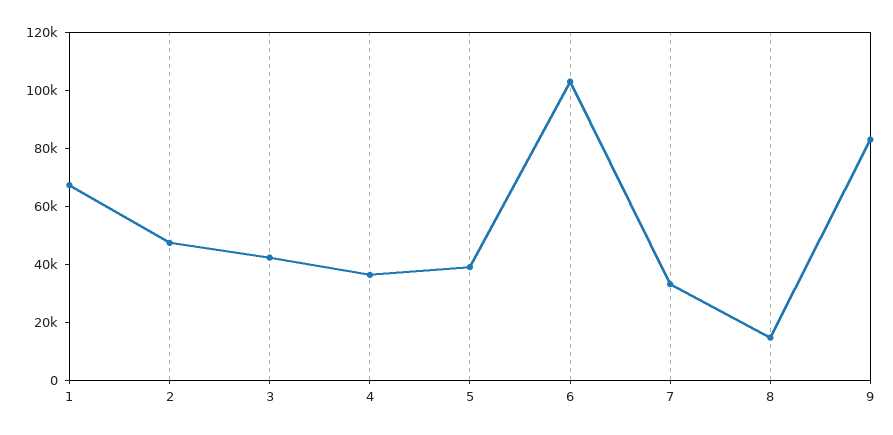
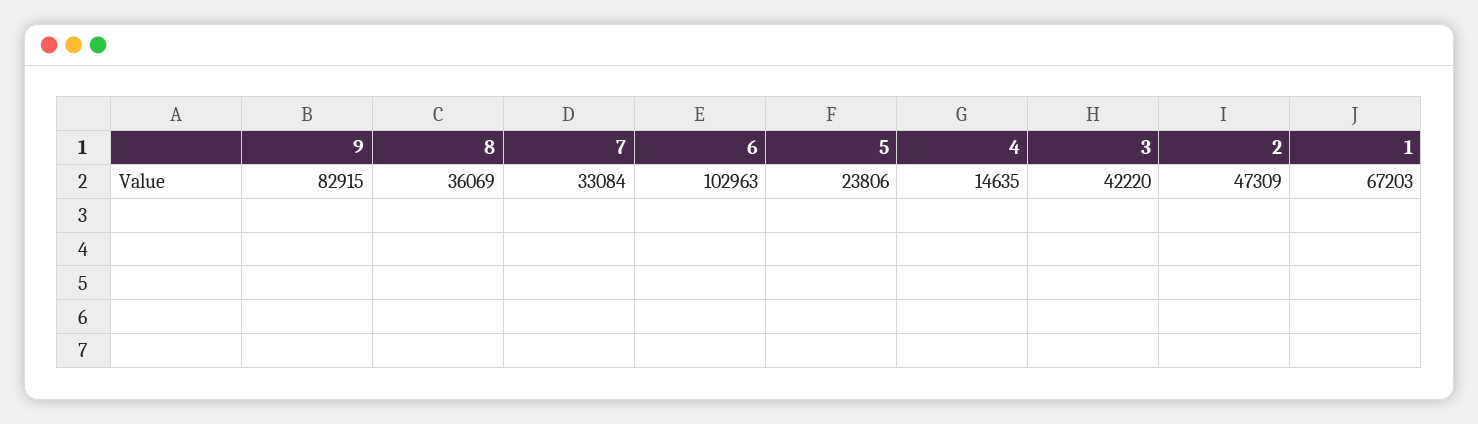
4: 35000 -> 14635
5: 40000 -> 23806
8: 15000 -> 36069

